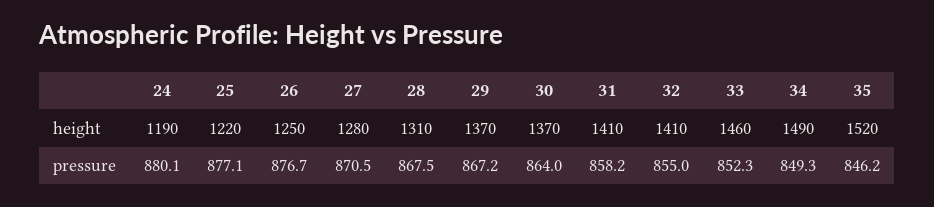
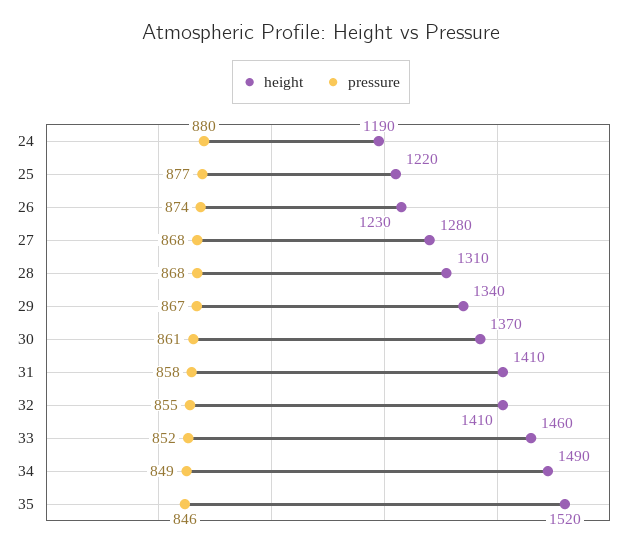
height, 26: 1250 -> 1230
height, 29: 1370 -> 1340
pressure, 26: 876.7 -> 874
pressure, 27: 870.5 -> 868
pressure, 30: 864 -> 861

